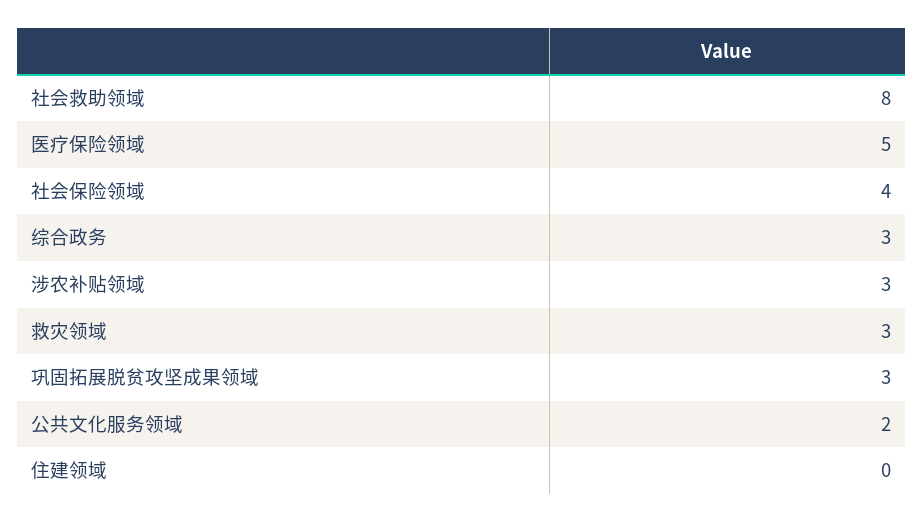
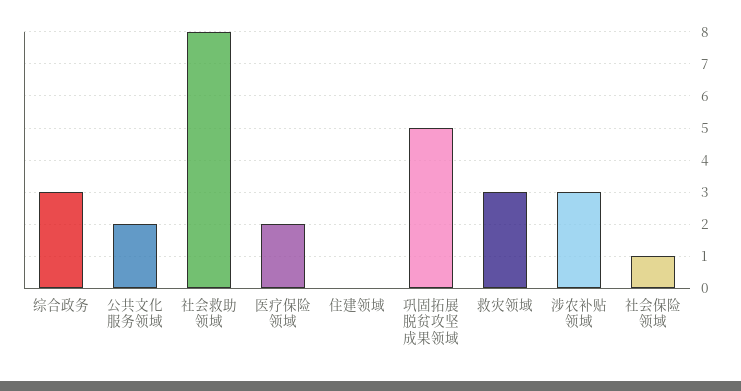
医疗保险领域: 5 -> 2
社会保险领域: 4 -> 1
巩固拓展脱贫攻坚成果领域: 3 -> 5

